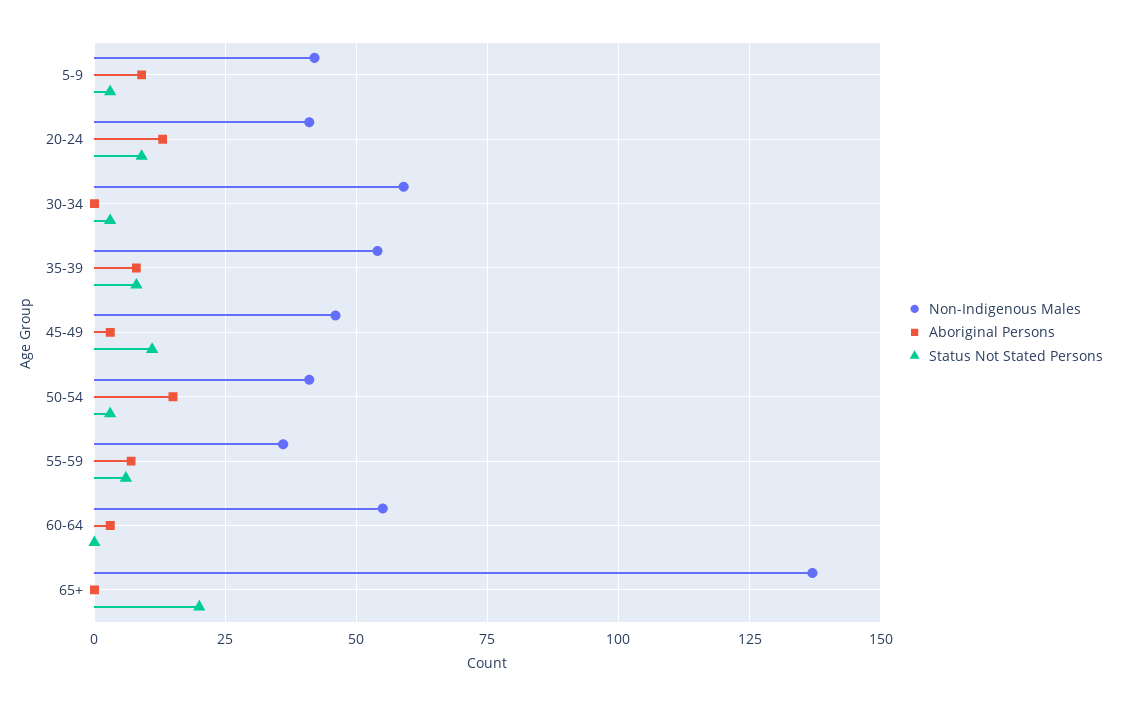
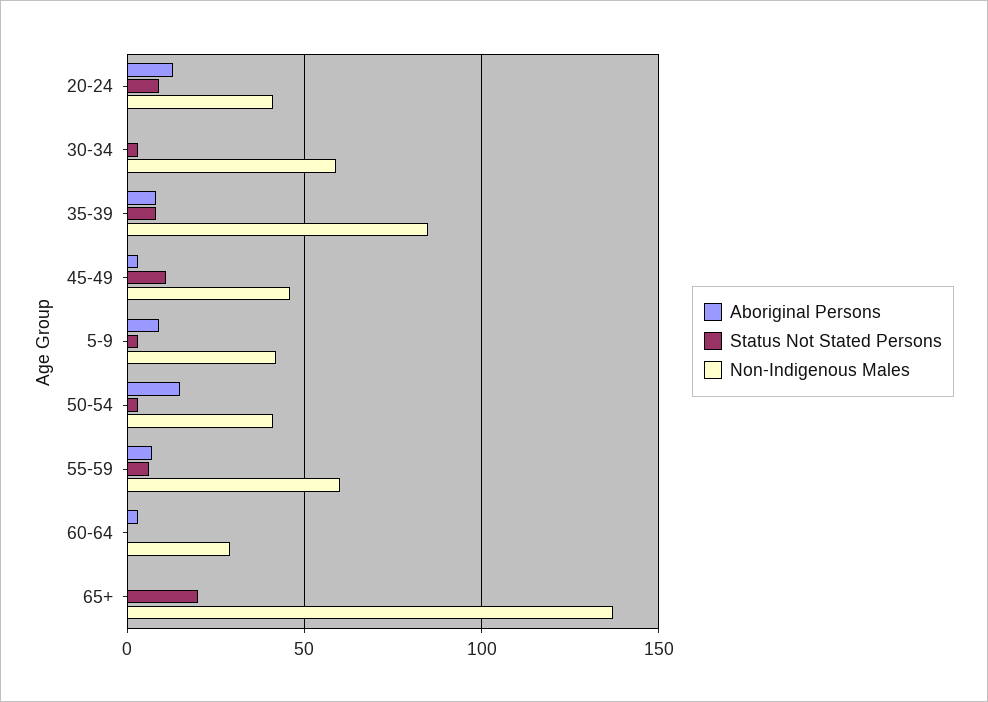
Non-Indigenous Males, 35-39: 55 -> 85
Non-Indigenous Males, 55-59: 35 -> 60
Non-Indigenous Males, 60-64: 55 -> 30

